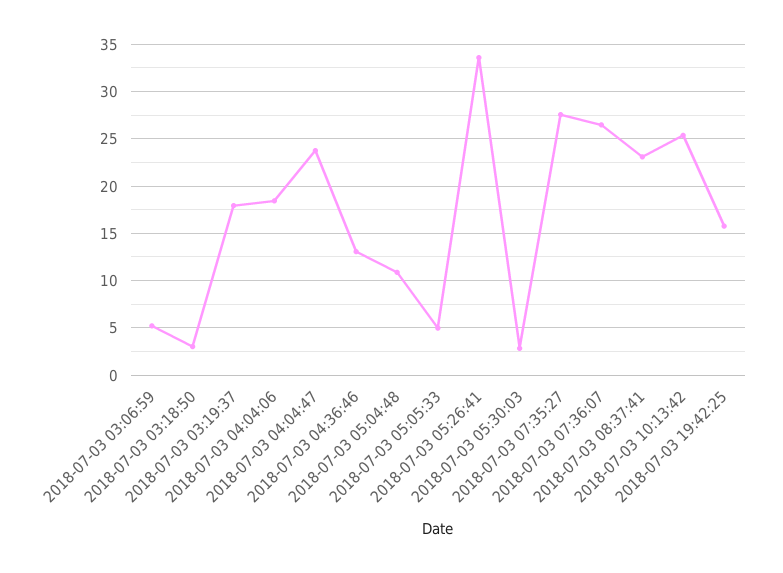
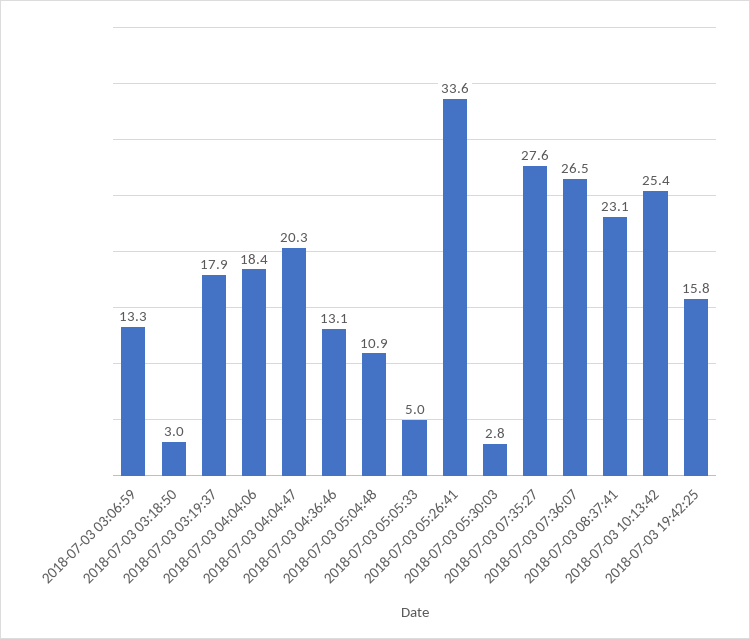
2018-07-03 03:06:59: 5 -> 13.3
2018-07-03 04:04:47: 24 -> 20.3

